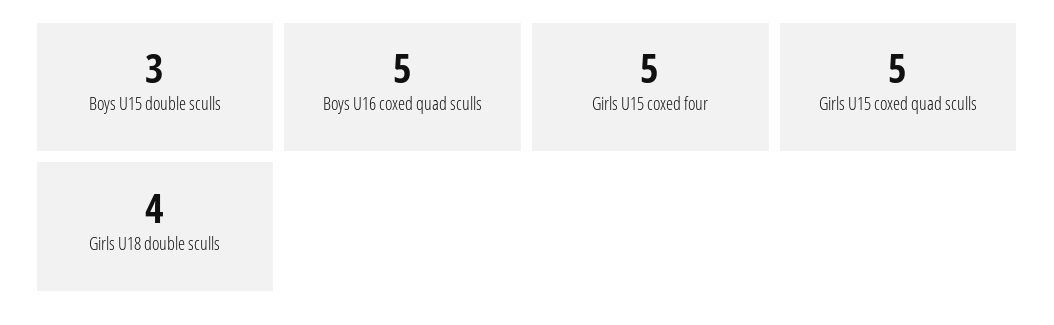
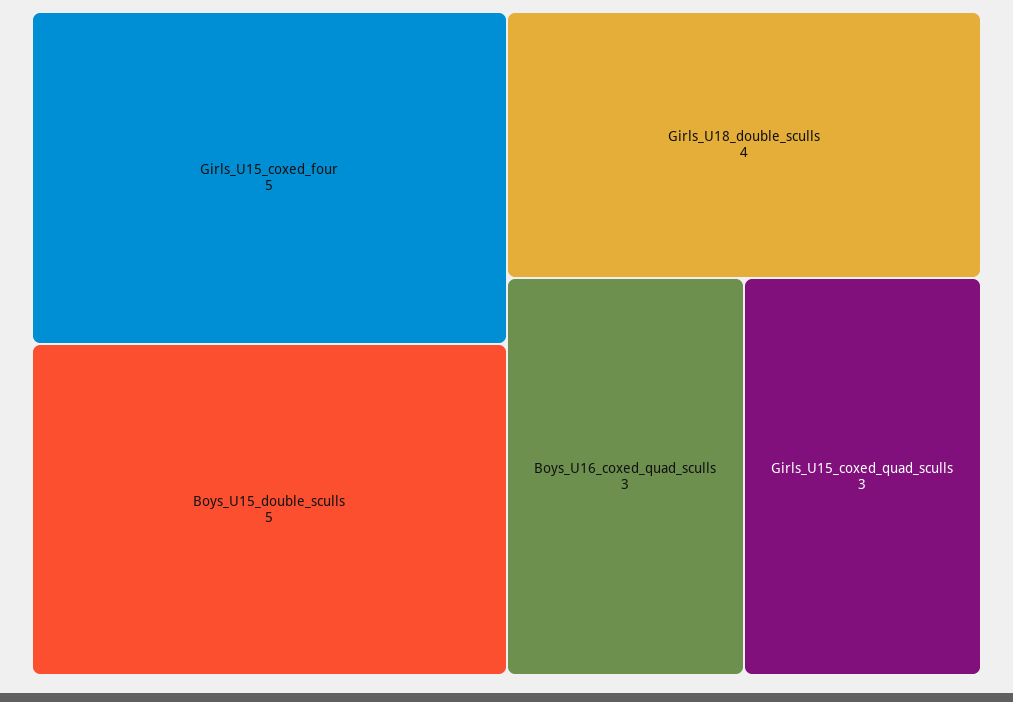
Boys U15 double sculls: 3 -> 5
Boys U16 coxed quad sculls: 5 -> 3
Girls U15 coxed quad sculls: 5 -> 3

